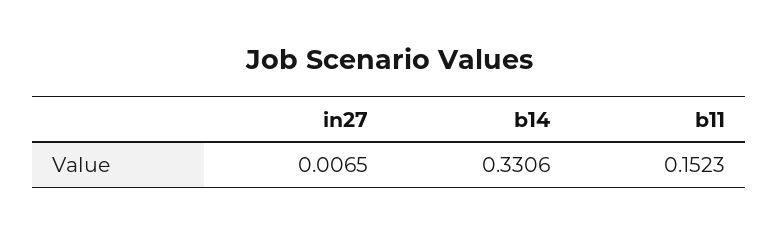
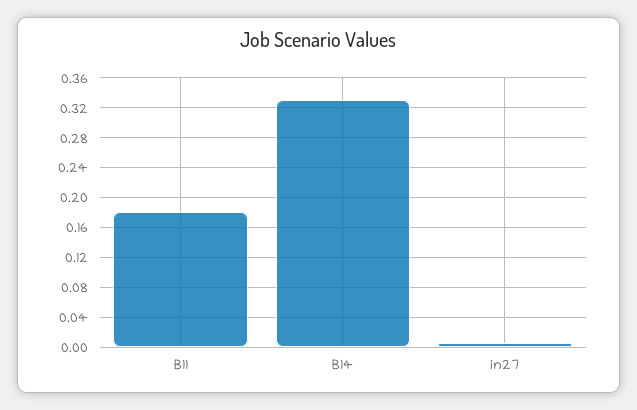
b11: 0.1523 -> 0.18

